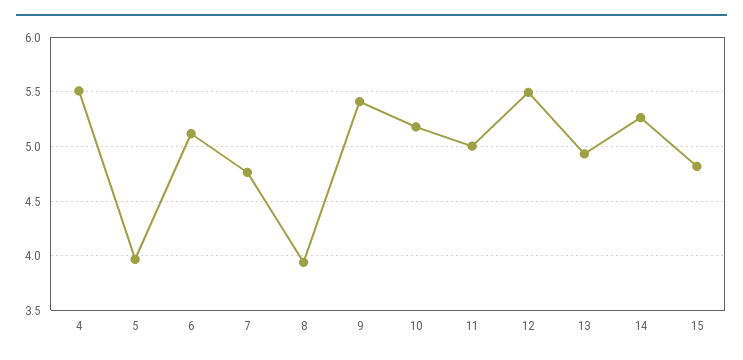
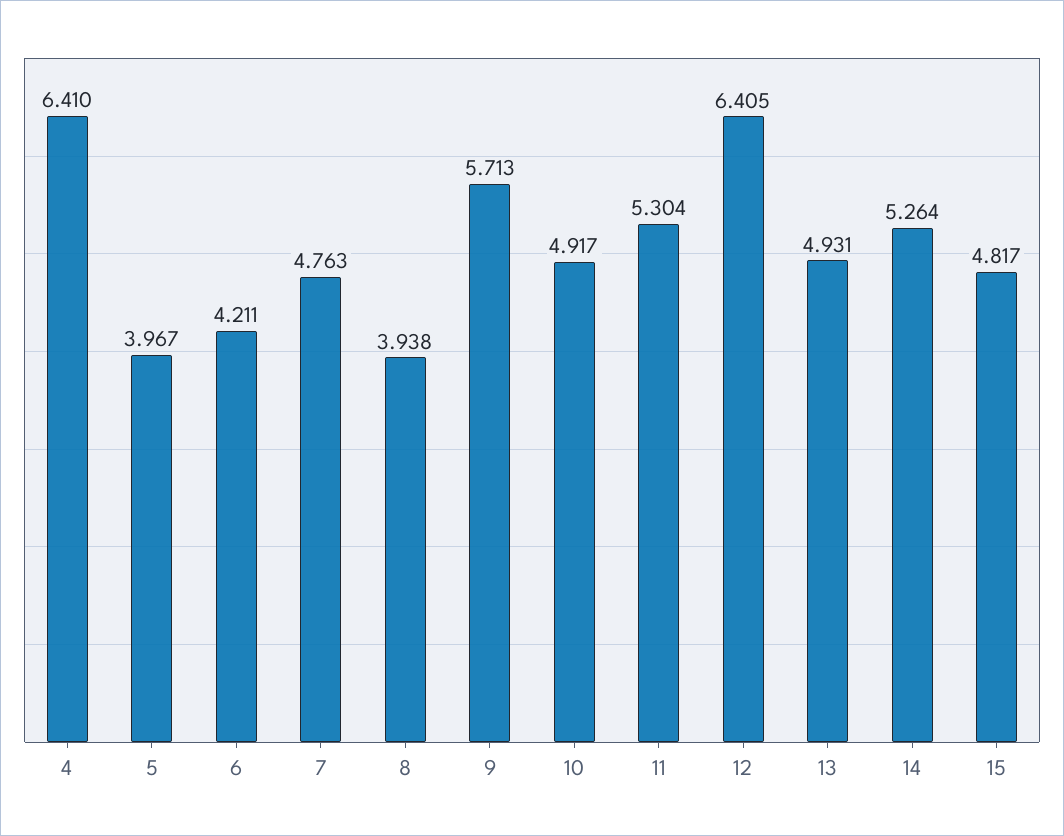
4: 5.5 -> 6.41
6: 5.1 -> 4.211
9: 5.4 -> 5.713
10: 5.2 -> 4.917
11: 5 -> 5.304
12: 5.5 -> 6.405

